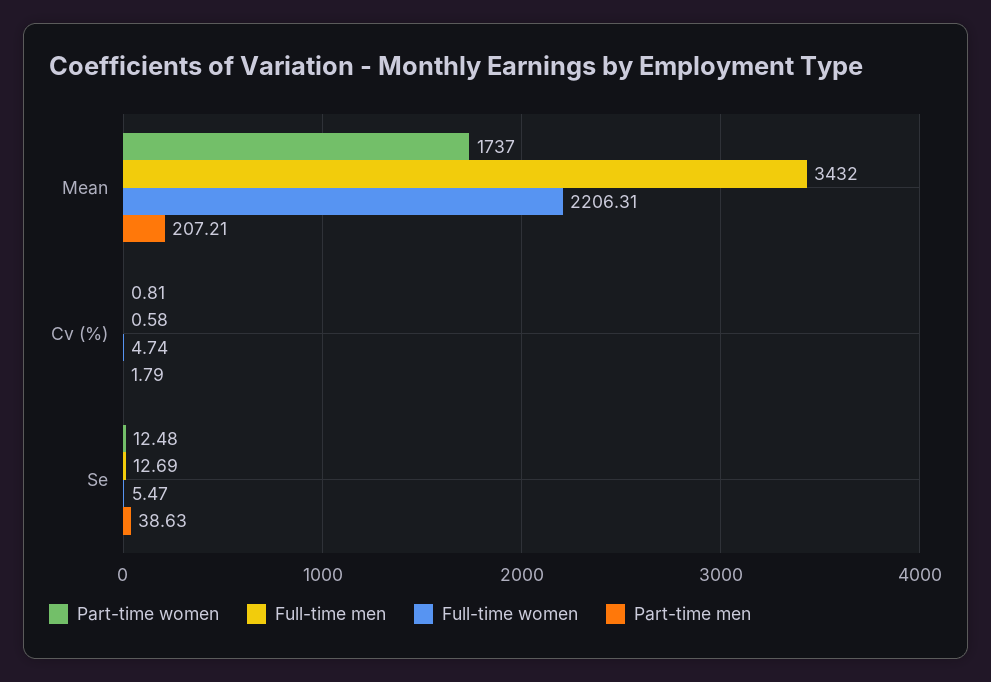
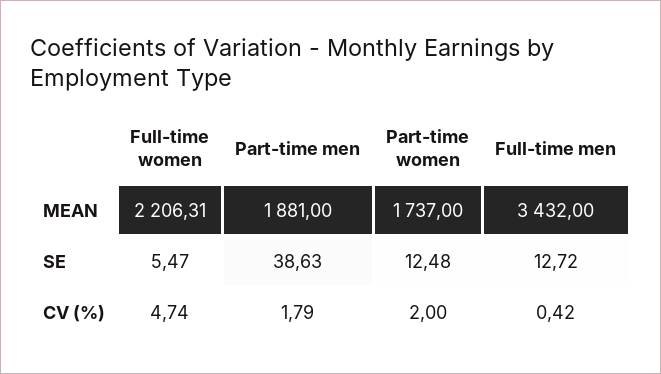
Part-time men, Mean: 207.21 -> 1881
Part-time women, Cv (%): 0.81 -> 2
Full-time men, Cv (%): 0.58 -> 0.42
Full-time men, Se: 12.69 -> 12.72

